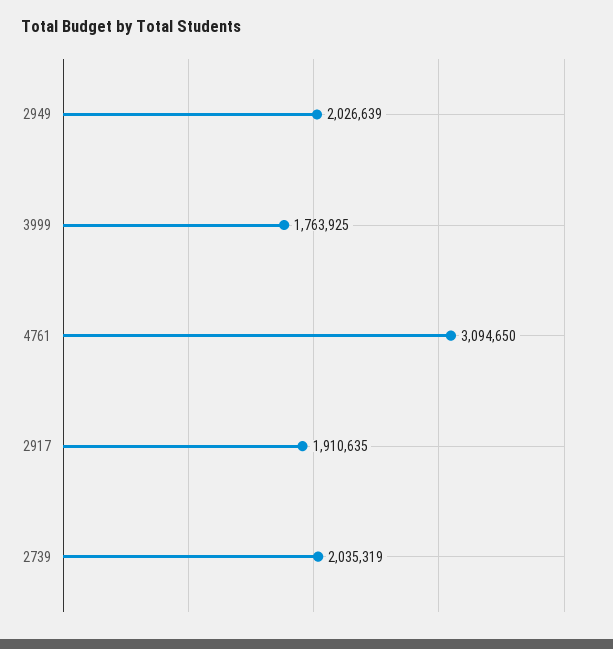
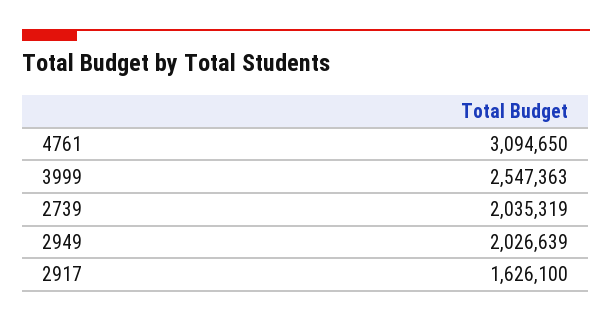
3999: 1763925 -> 2547363
2917: 1910635 -> 1626100

